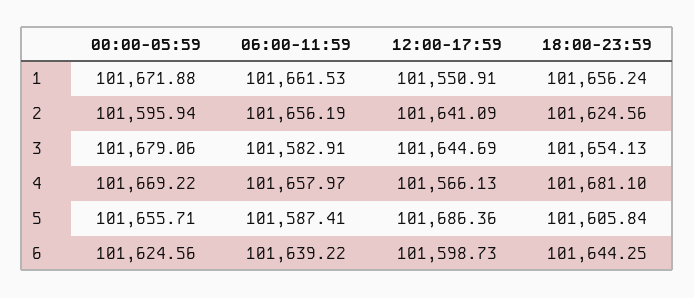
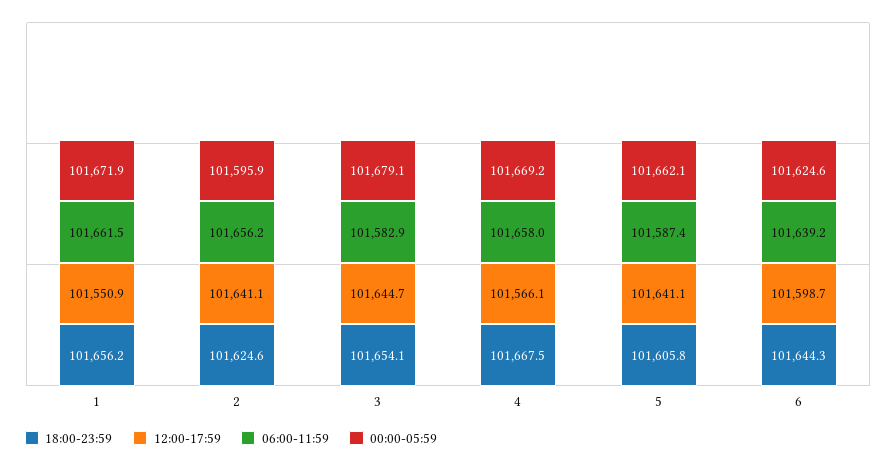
18:00-23:59, 4: 101681.1 -> 101667.5
00:00-05:59, 5: 101655.71 -> 101662.1
12:00-17:59, 5: 101686.36 -> 101641.1

